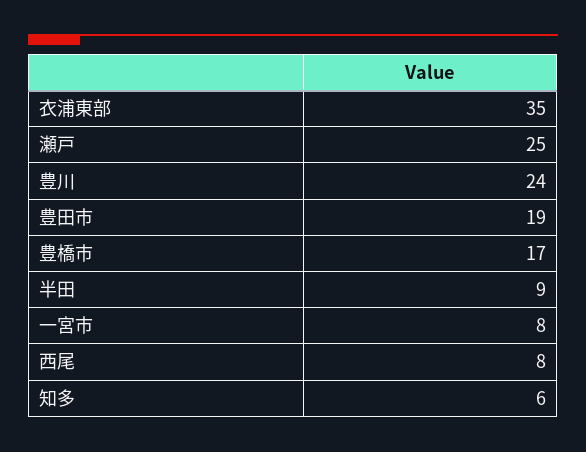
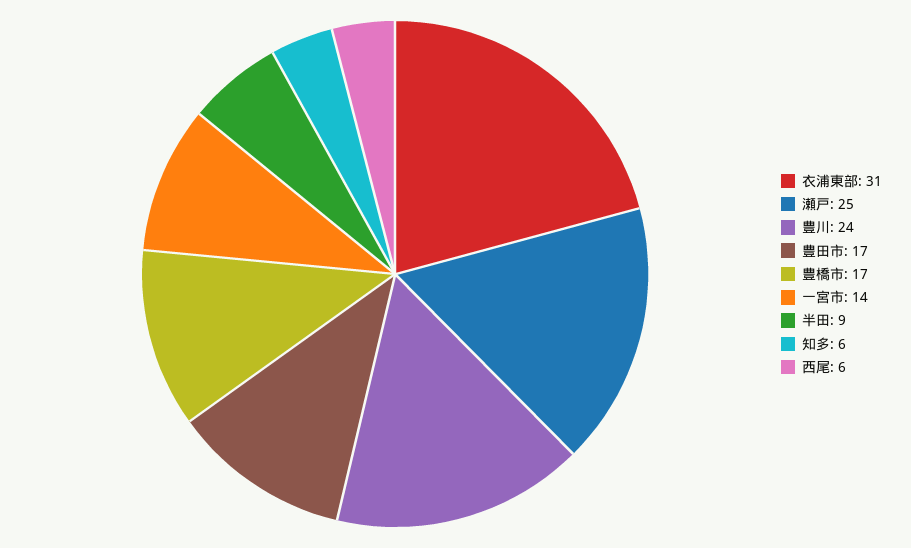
衣浦東部: 35 -> 31
豊田市: 19 -> 17
一宮市: 8 -> 14
西尾: 8 -> 6

